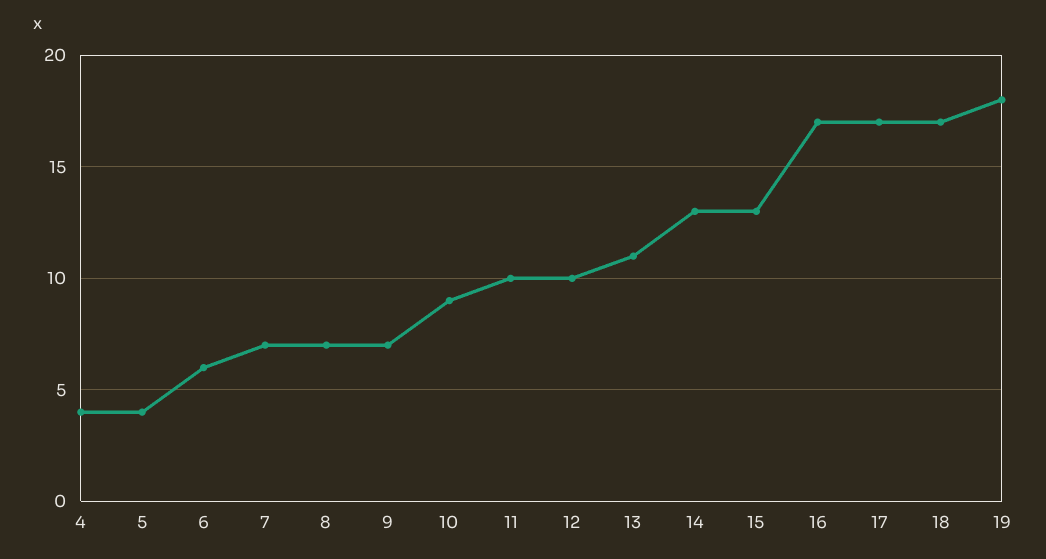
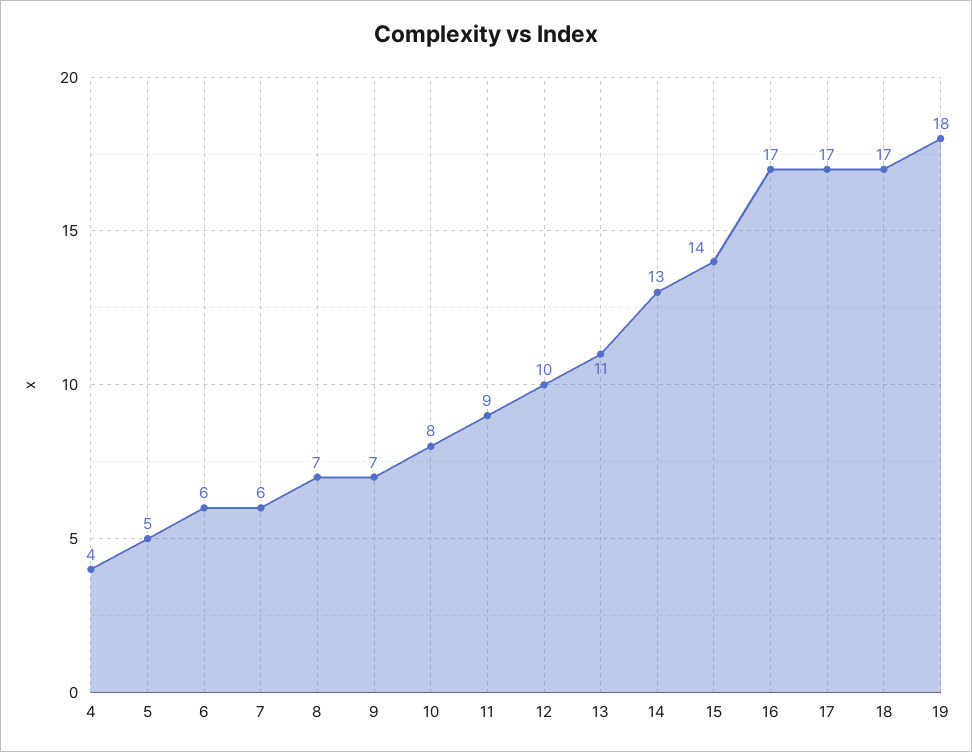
5: 4 -> 5
7: 7 -> 6
10: 9 -> 8
11: 10 -> 9
15: 13 -> 14

